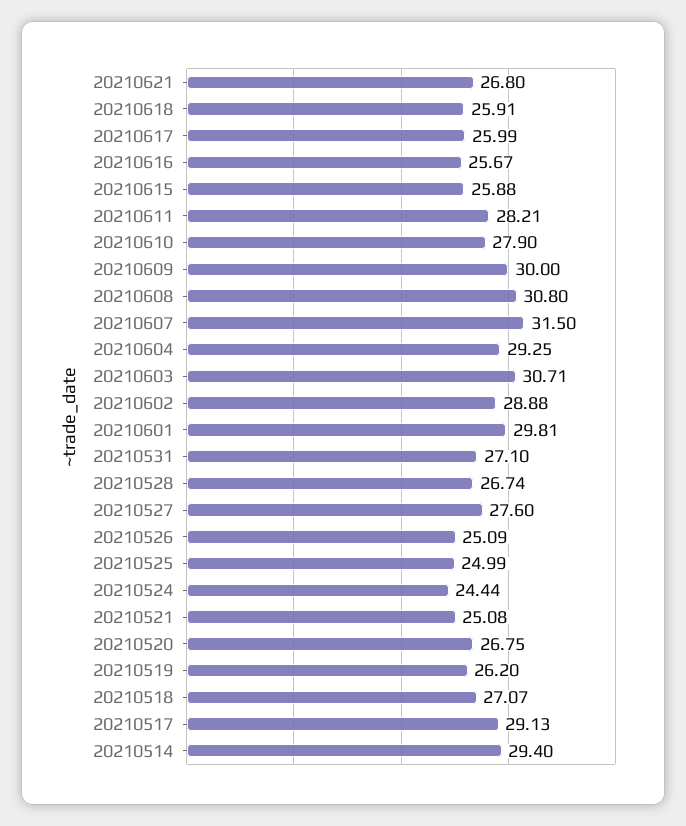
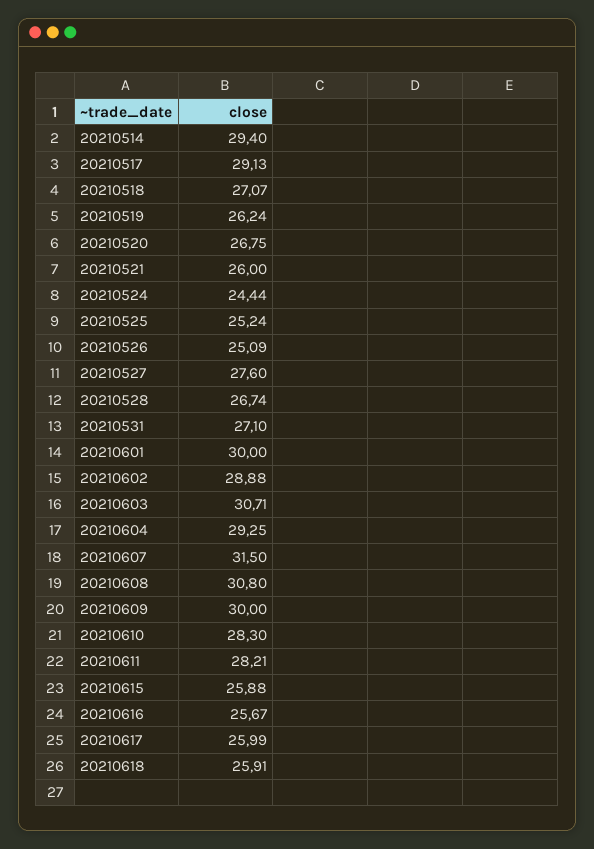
20210621: 26.8 -> none
20210610: 27.9 -> 28.3
20210601: 29.81 -> 30
20210525: 24.99 -> 25.24
20210521: 25.08 -> 26
20210519: 26.2 -> 26.24

